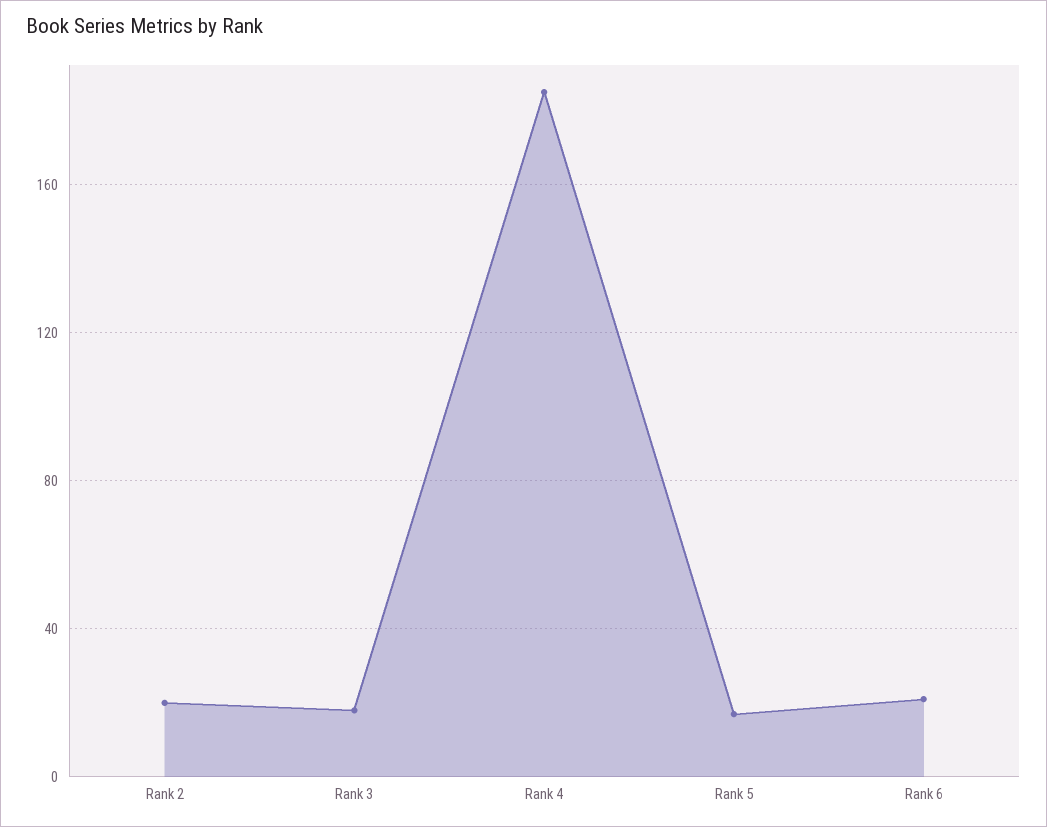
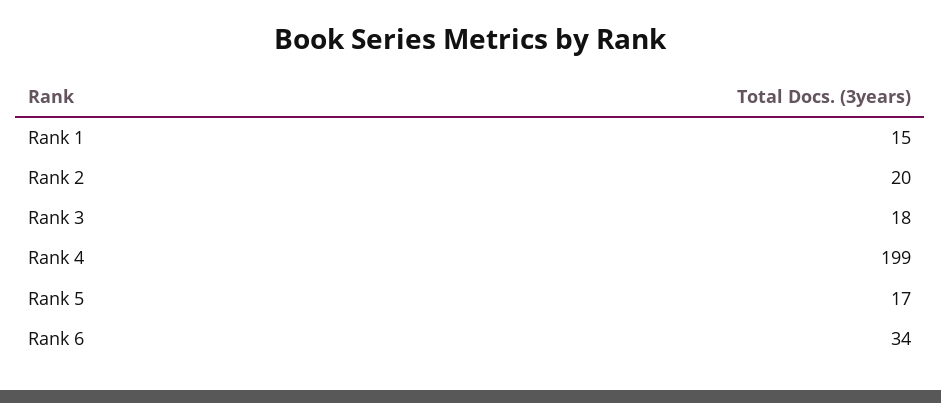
Rank 4: 185 -> 199
Rank 6: 20 -> 34
Rank 1: none -> 15

